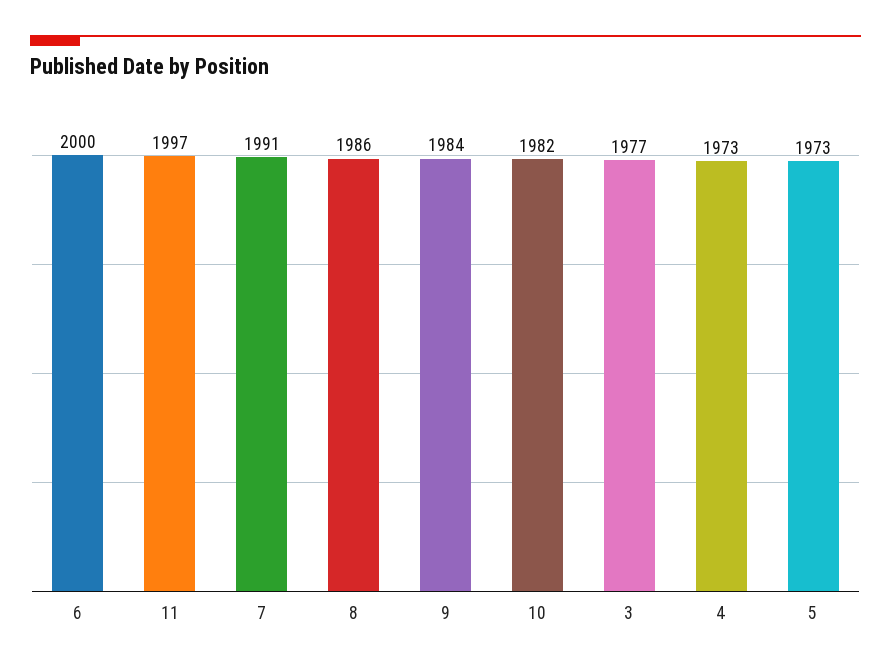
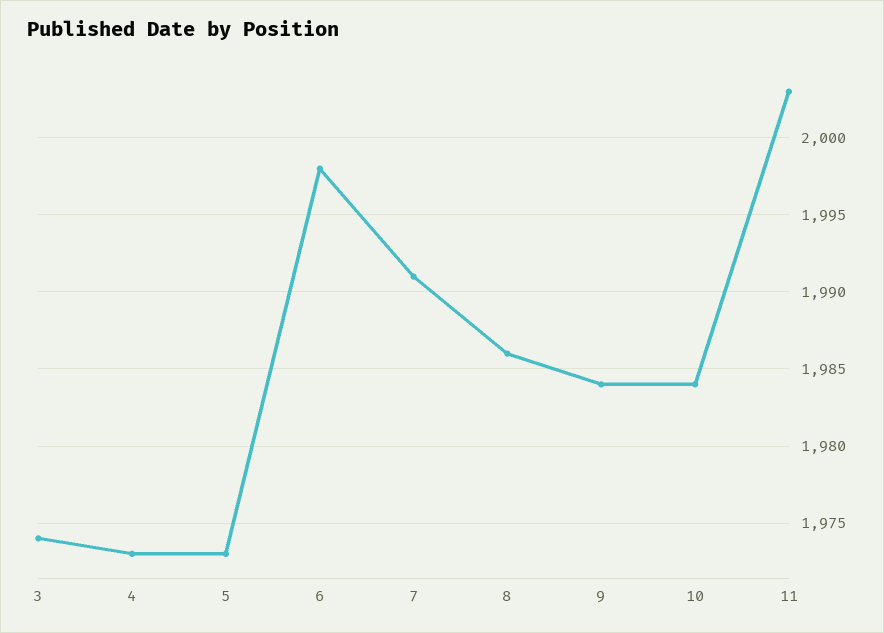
6: 2000 -> 1998
11: 1997 -> 2003
10: 1982 -> 1984
3: 1977 -> 1974

